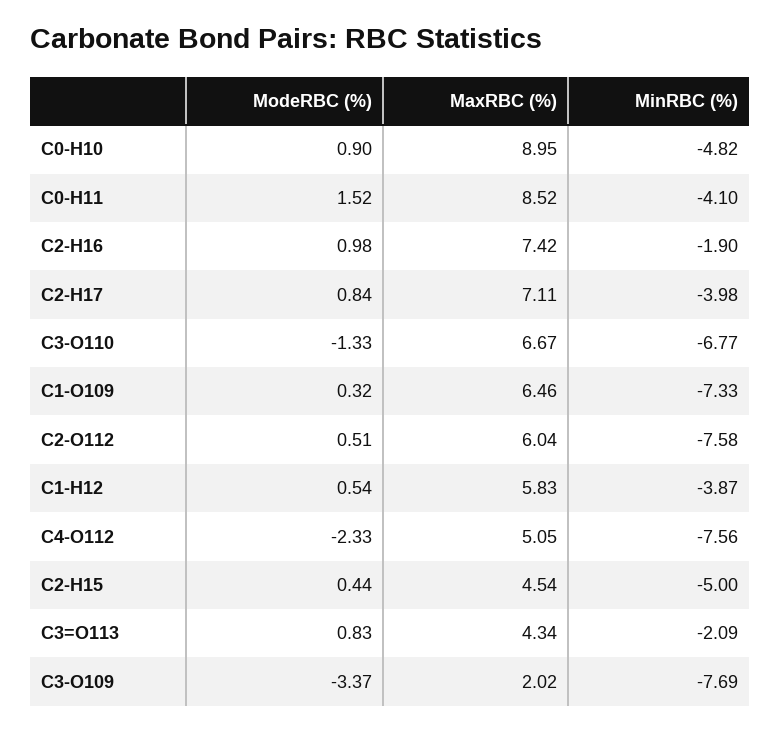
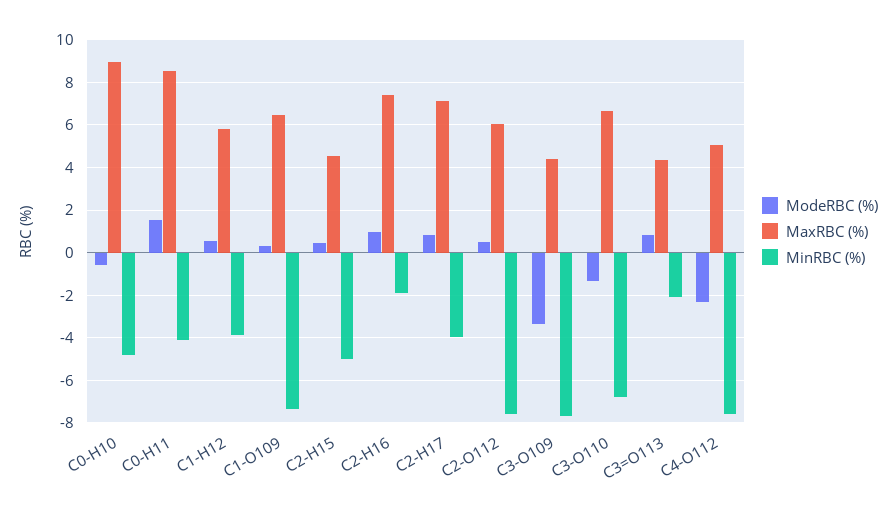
ModeRBC (%), C0-H10: 0.9 -> -0.5
MaxRBC (%), C3-O109: 2.02 -> 4.5

